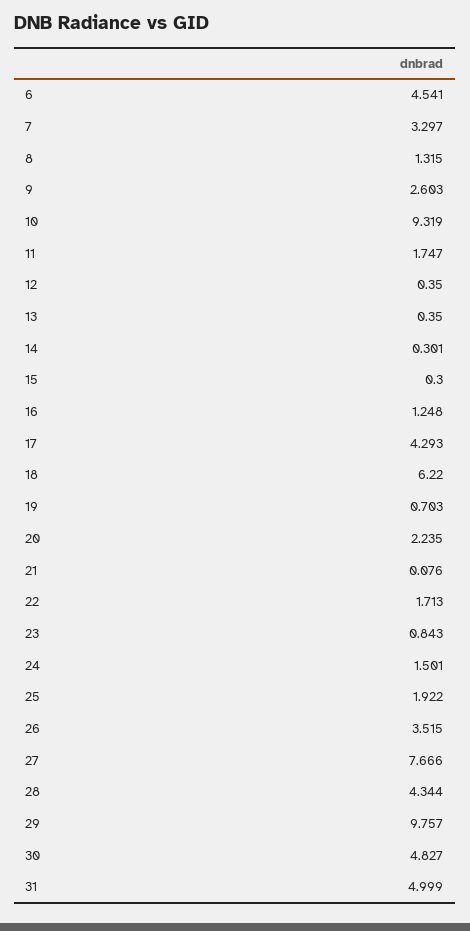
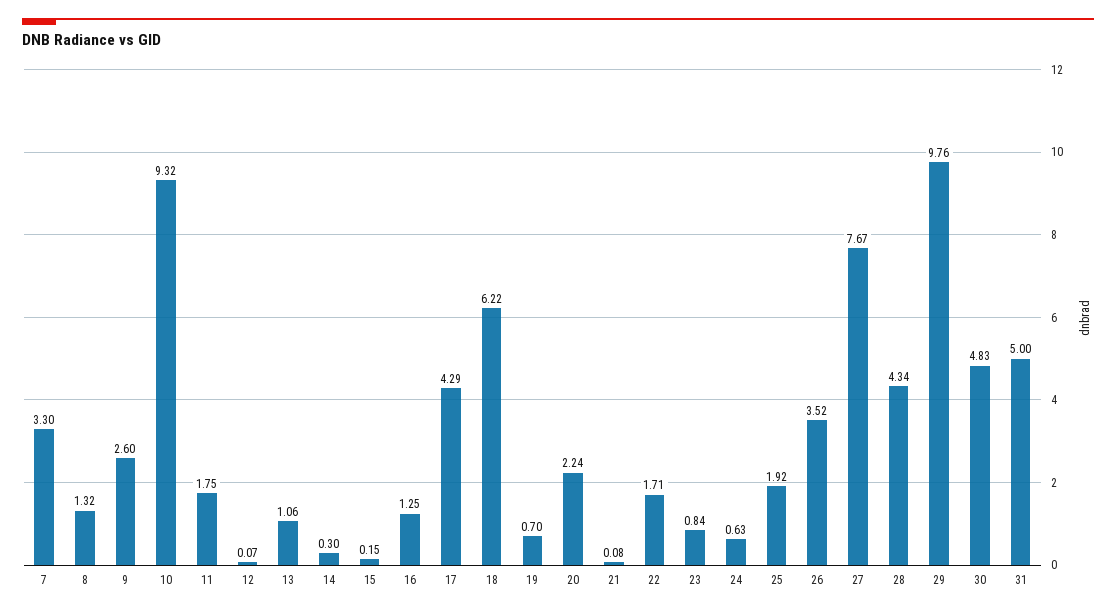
6: 4.541 -> none
12: 0.35 -> 0.07
13: 0.35 -> 1.06
15: 0.3 -> 0.15
24: 1.501 -> 0.63

